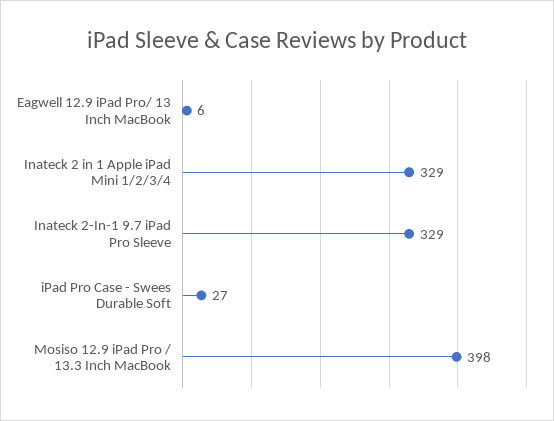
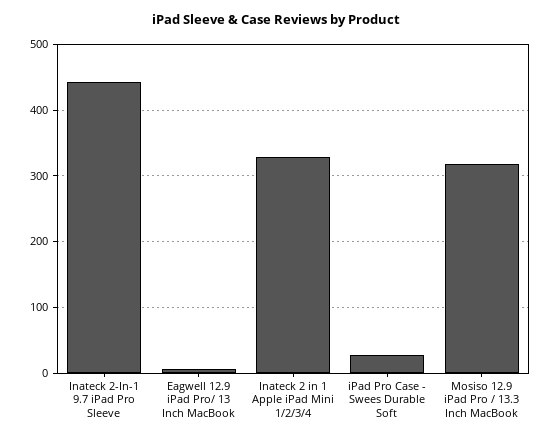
Inateck 2-In-1 9.7 iPad Pro Sleeve: 329 -> 440
Mosiso 12.9 iPad Pro / 13.3 Inch MacBook: 398 -> 320

